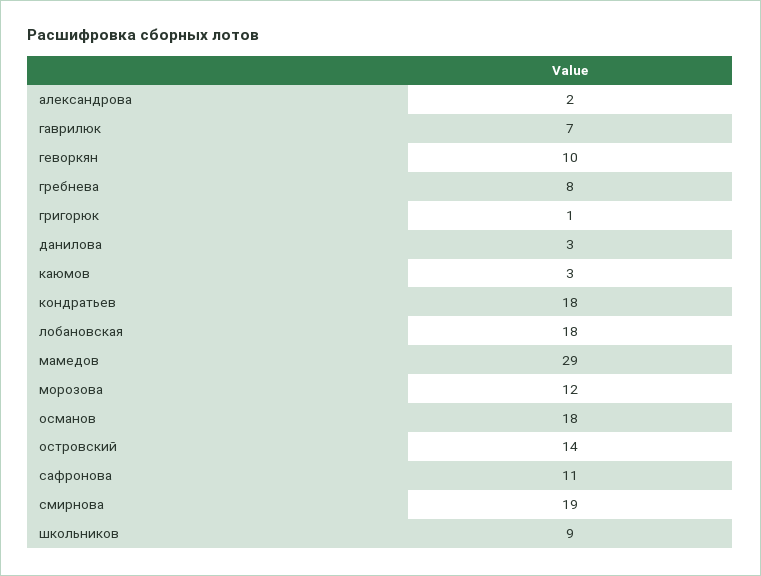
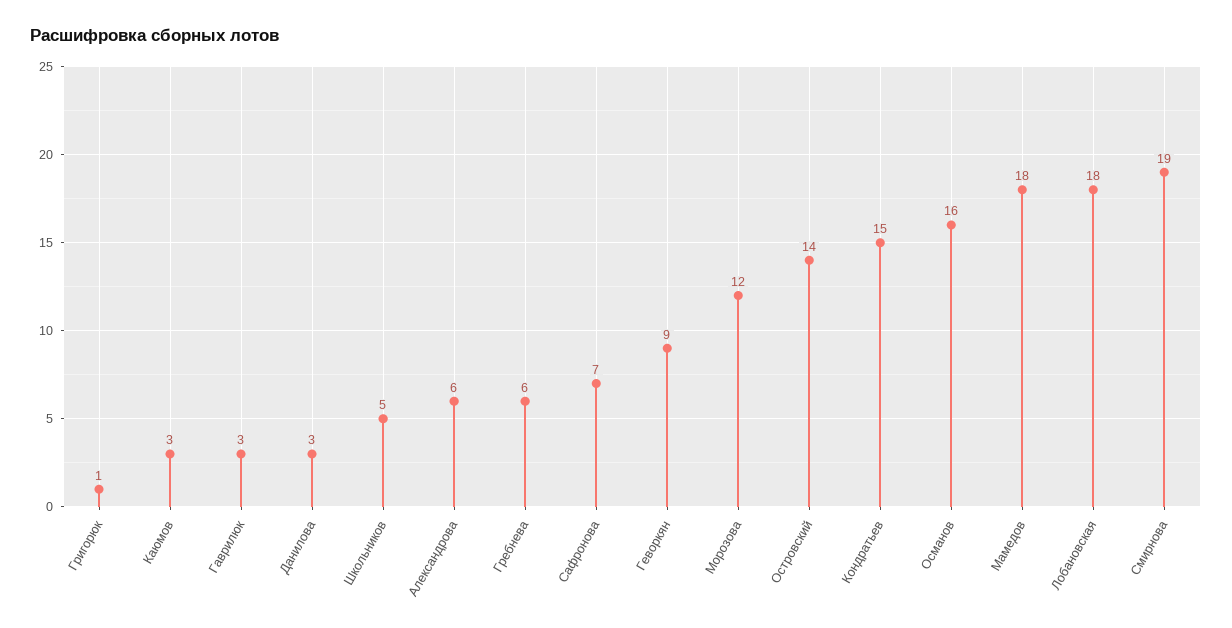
александрова: 2 -> 6
гаврилюк: 7 -> 3
геворкян: 10 -> 9
гребнева: 8 -> 6
кондратьев: 18 -> 15
мамедов: 29 -> 18
османов: 18 -> 16
сафронова: 11 -> 7
школьников: 9 -> 5

